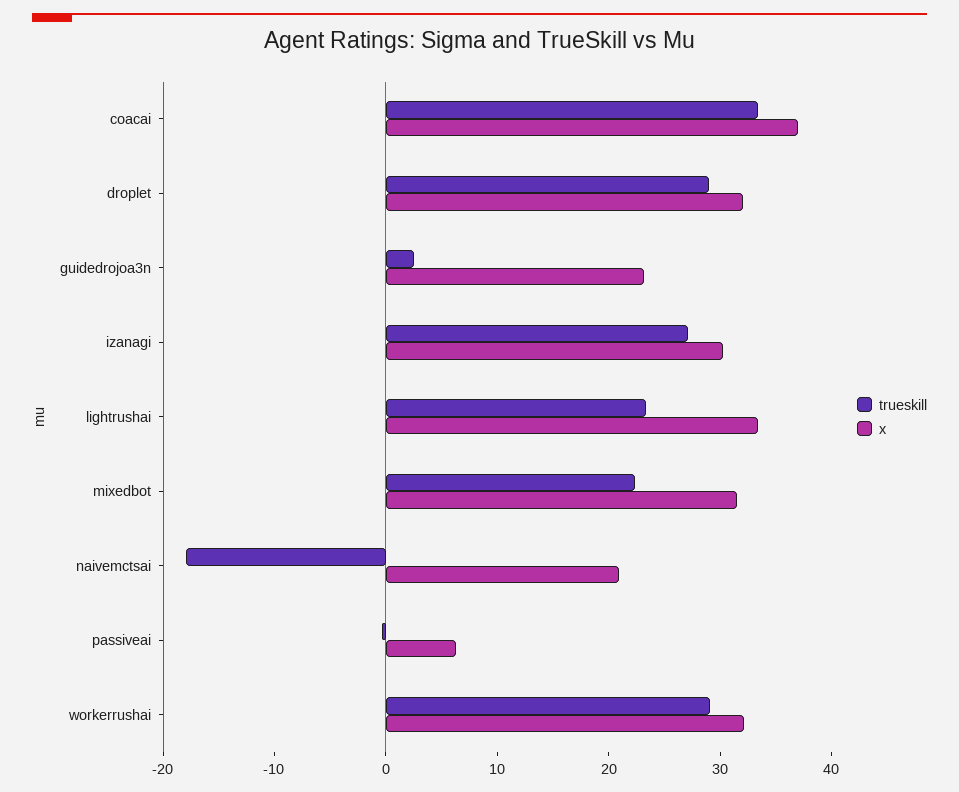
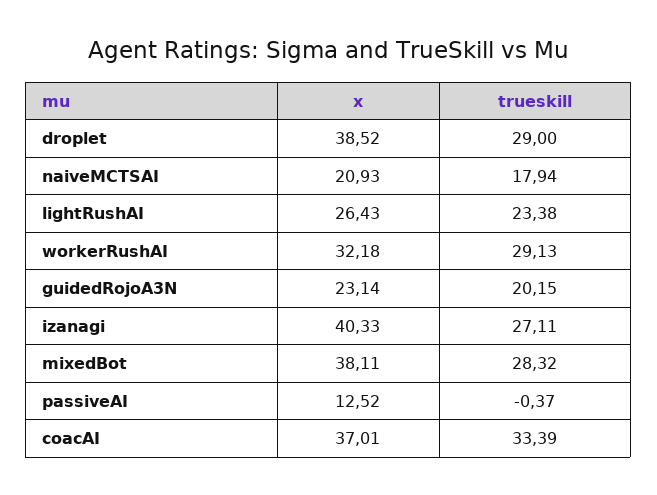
x, droplet: 32 -> 38.52
trueskill, guidedrojoa3n: 2 -> 20.15
x, izanagi: 30 -> 40.33
x, lightrushai: 34 -> 26.43
trueskill, mixedbot: 22 -> 28.32
x, mixedbot: 32 -> 38.11
trueskill, naivemctsai: -18 -> 17.94
x, passiveai: 6 -> 12.52

